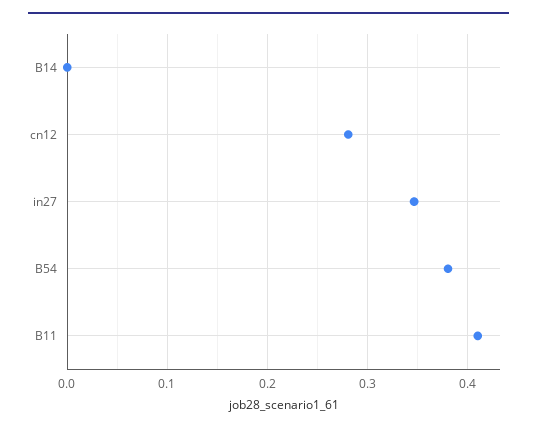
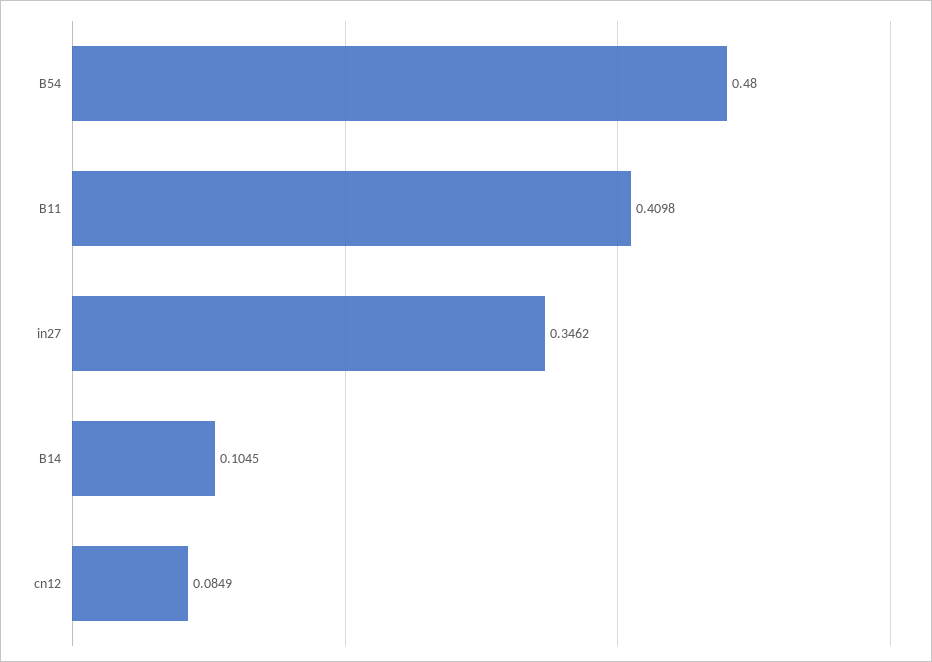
B14: 0 -> 0.1045
cn12: 0.28 -> 0.0849
B54: 0.38 -> 0.48

